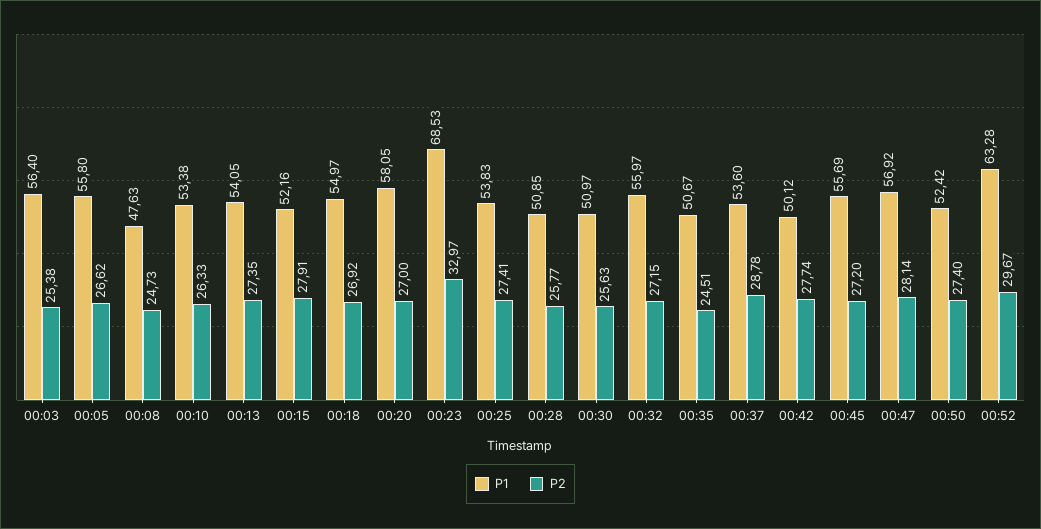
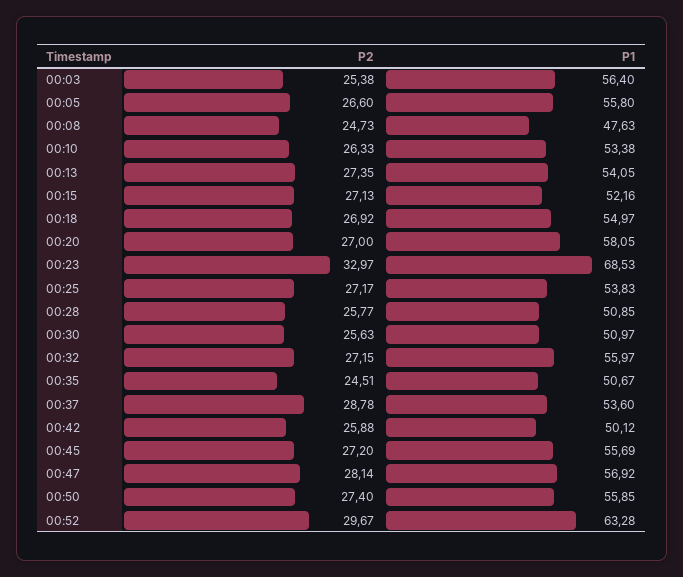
P2, 00:05: 26.62 -> 26.6
P2, 00:15: 27.91 -> 27.13
P2, 00:25: 27.41 -> 27.17
P2, 00:42: 27.74 -> 25.88
P1, 00:50: 52.42 -> 55.85

